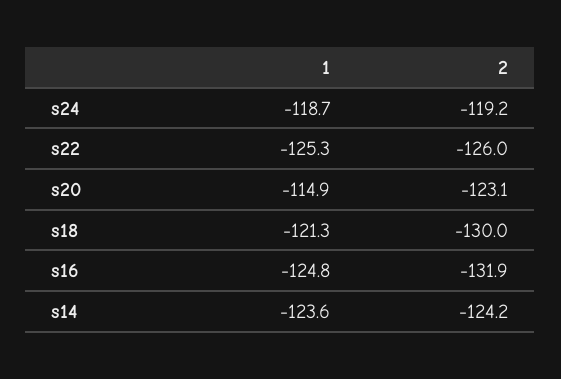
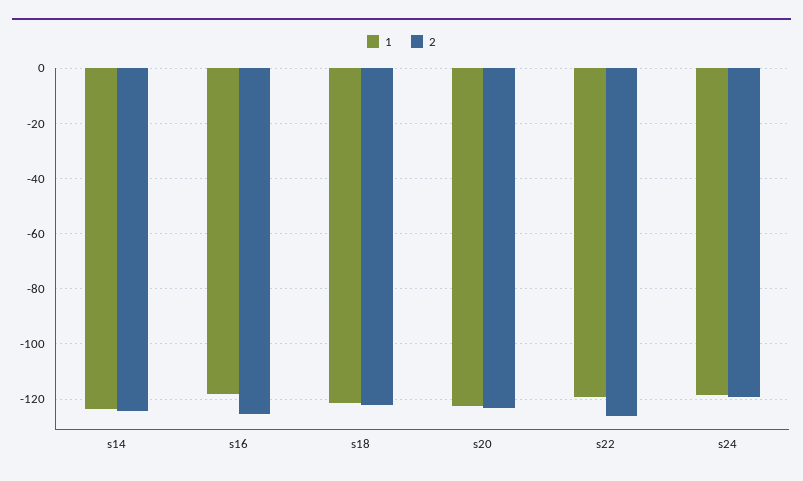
1, s22: -125.3 -> -120
1, s20: -114.9 -> -122.5
2, s18: -130 -> -122.5
1, s16: -124.8 -> -117.5
2, s16: -131.9 -> -125

